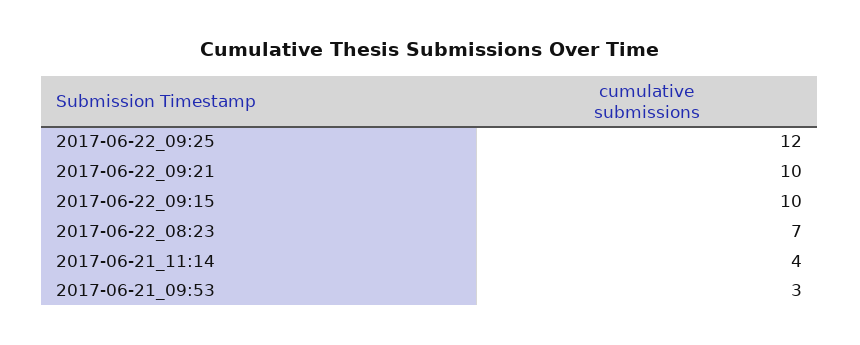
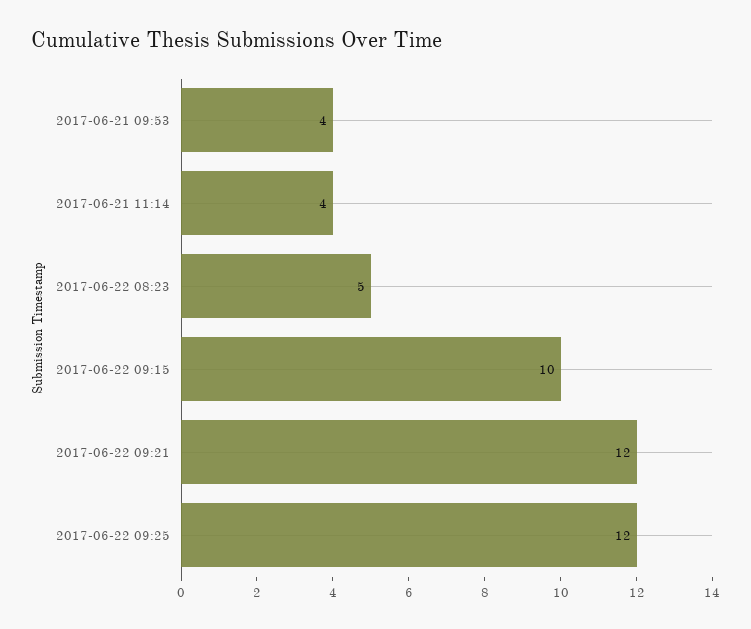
2017-06-22_09:21: 10 -> 12
2017-06-22_08:23: 7 -> 5
2017-06-21_09:53: 3 -> 4

